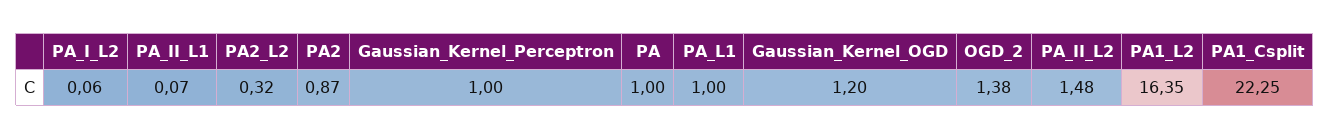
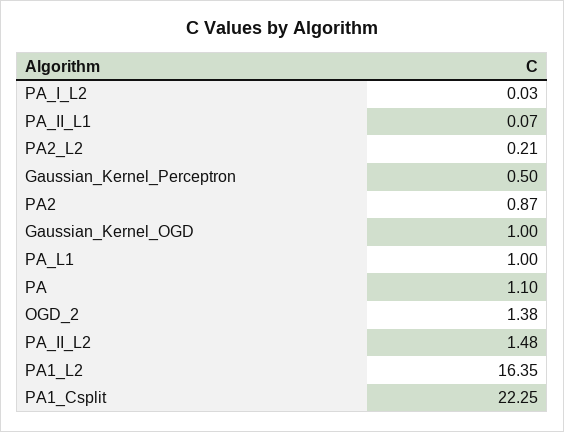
PA_I_L2: 0.06 -> 0.03
PA2_L2: 0.32 -> 0.21
Gaussian_Kernel_Perceptron: 1 -> 0.5
PA: 1 -> 1.1
Gaussian_Kernel_OGD: 1.2 -> 1

